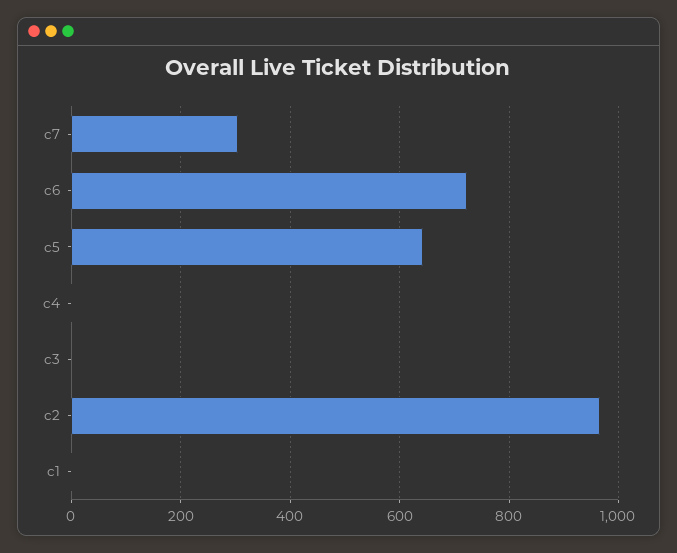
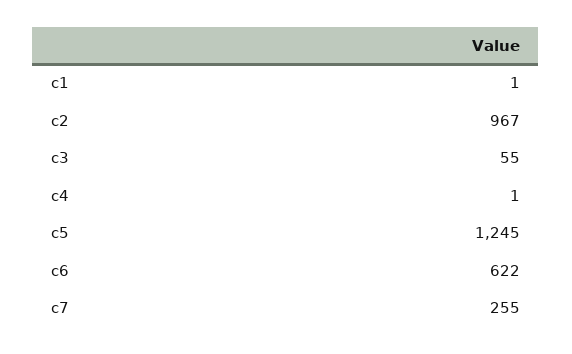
c7: 300 -> 255
c6: 720 -> 622
c5: 640 -> 1245
c3: 0 -> 55

